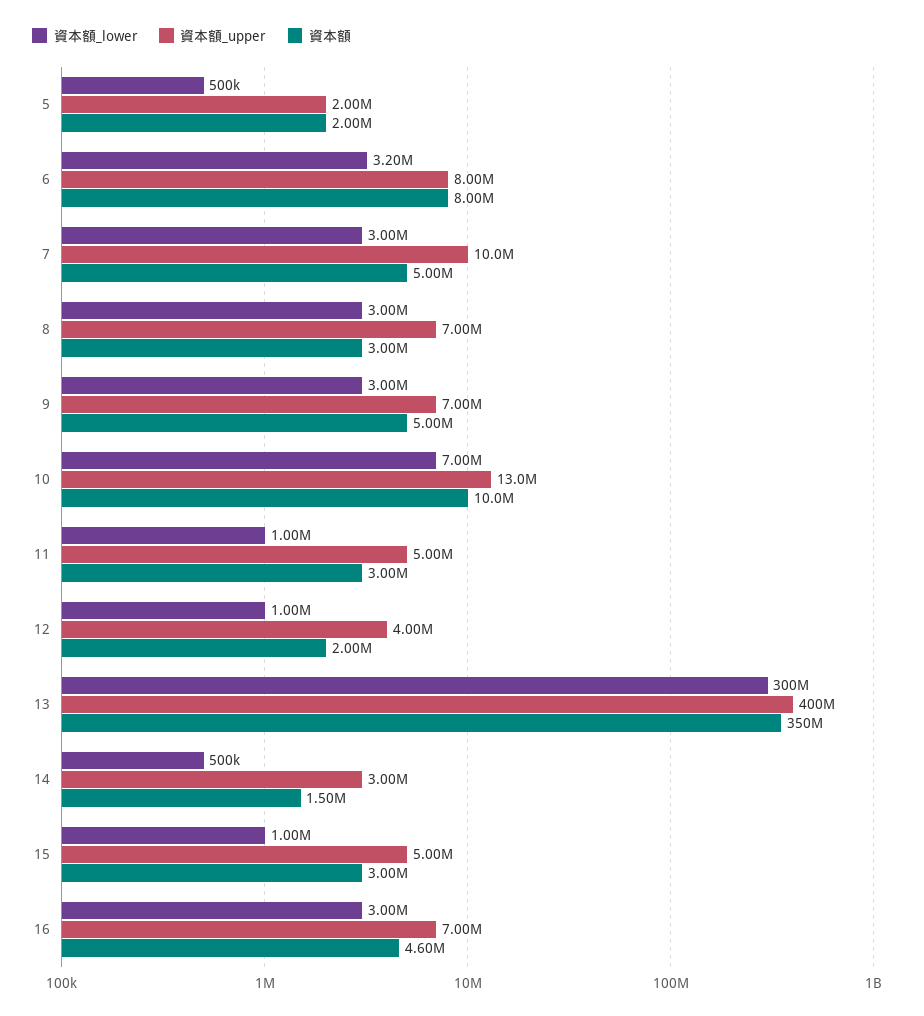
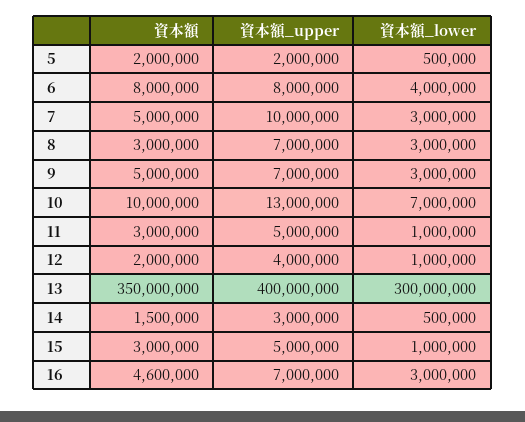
資本額_lower, 6: 3200000 -> 4000000

